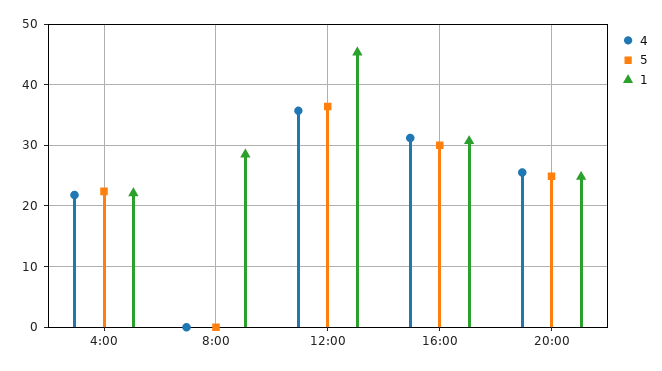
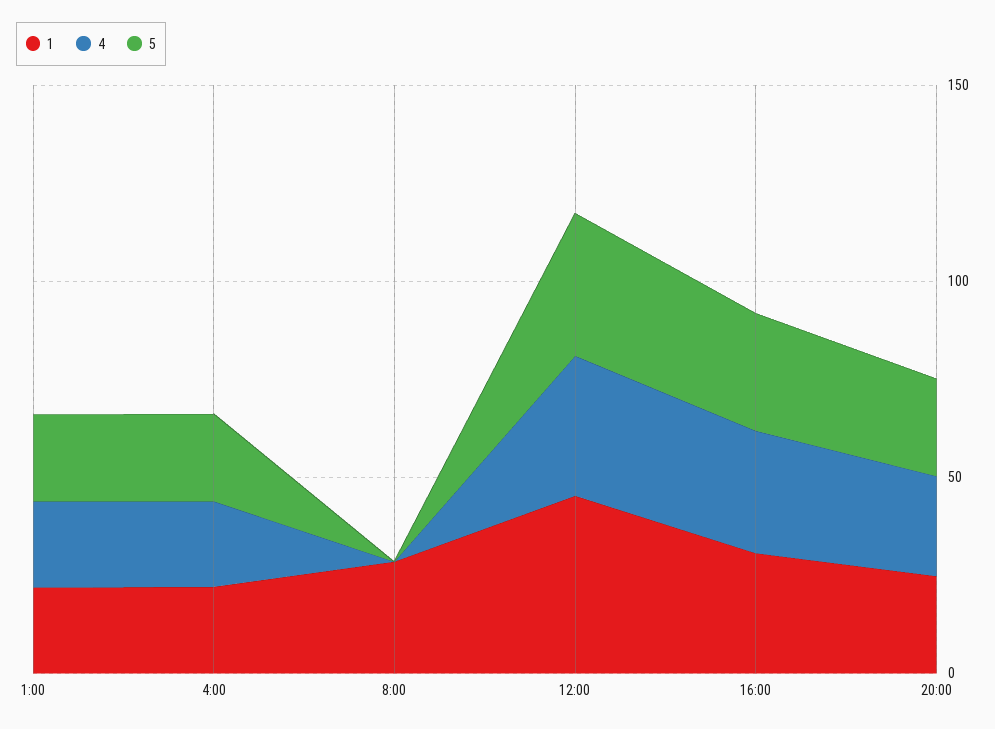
1, 1:00: none -> 20
4, 1:00: none -> 20
5, 1:00: none -> 20

